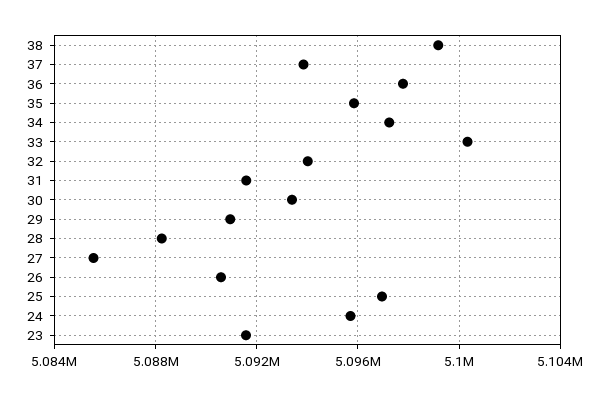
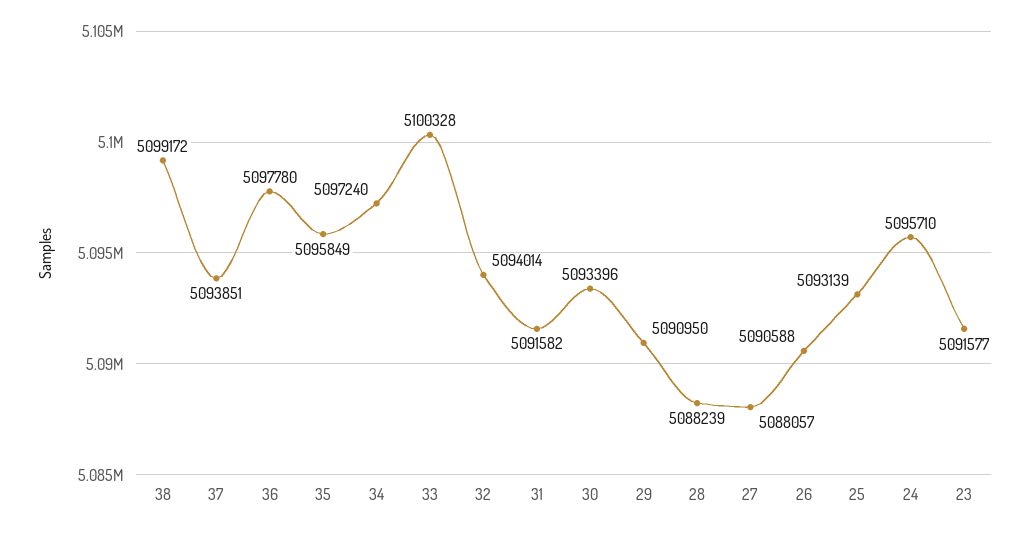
27: 5085500 -> 5088057
25: 5097000 -> 5093139

